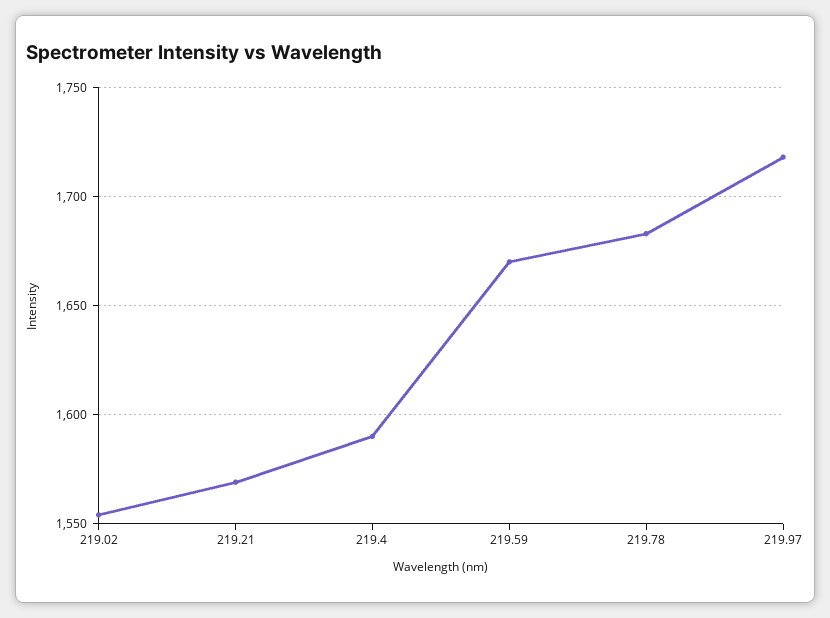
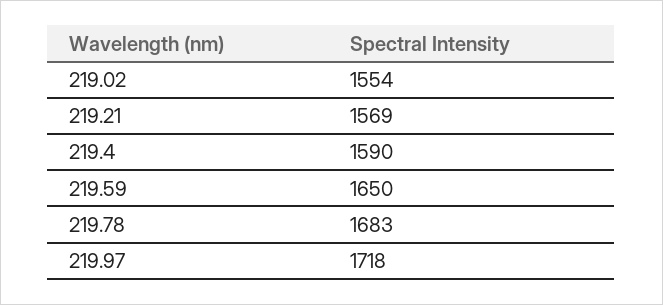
219.59: 1670 -> 1650

